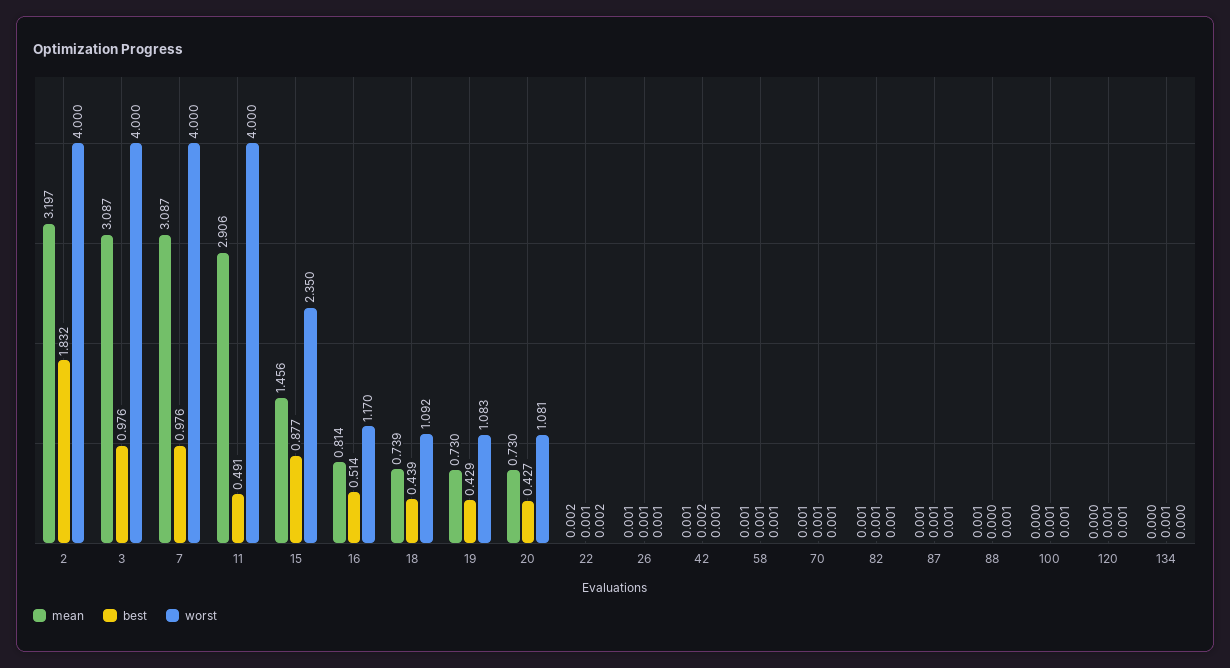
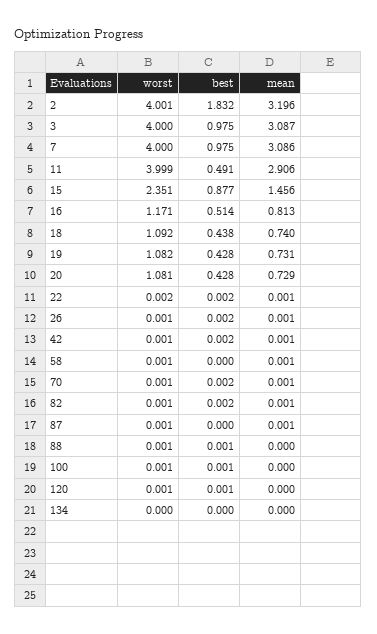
mean, 2: 3.197 -> 3.196
worst, 2: 4 -> 4.001
best, 3: 0.976 -> 0.975
mean, 7: 3.087 -> 3.086
best, 7: 0.976 -> 0.975
worst, 11: 4 -> 3.999
worst, 15: 2.35 -> 2.351
mean, 16: 0.814 -> 0.813
worst, 16: 1.17 -> 1.171
mean, 18: 0.739 -> 0.74
best, 18: 0.439 -> 0.438
mean, 19: 0.73 -> 0.731
best, 19: 0.429 -> 0.428
worst, 19: 1.083 -> 1.082
mean, 20: 0.73 -> 0.729
best, 20: 0.427 -> 0.428
mean, 22: 0.002 -> 0.001
best, 22: 0.001 -> 0.002
best, 26: 0.001 -> 0.002
best, 58: 0.001 -> 0
best, 70: 0.001 -> 0.002
best, 82: 0.001 -> 0.002
best, 87: 0.001 -> 0
mean, 88: 0.001 -> 0
best, 88: 0 -> 0.001
best, 134: 0.001 -> 0

